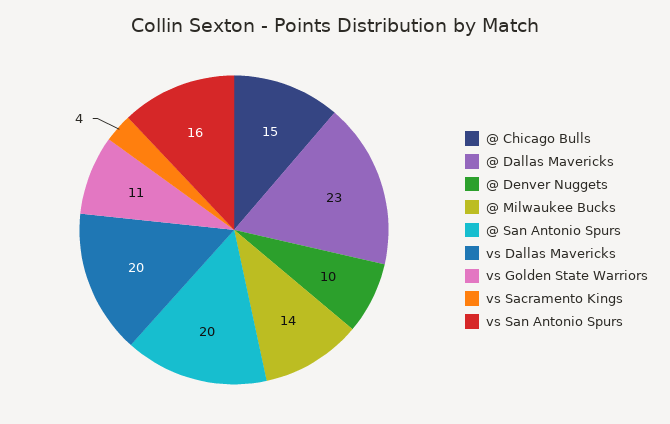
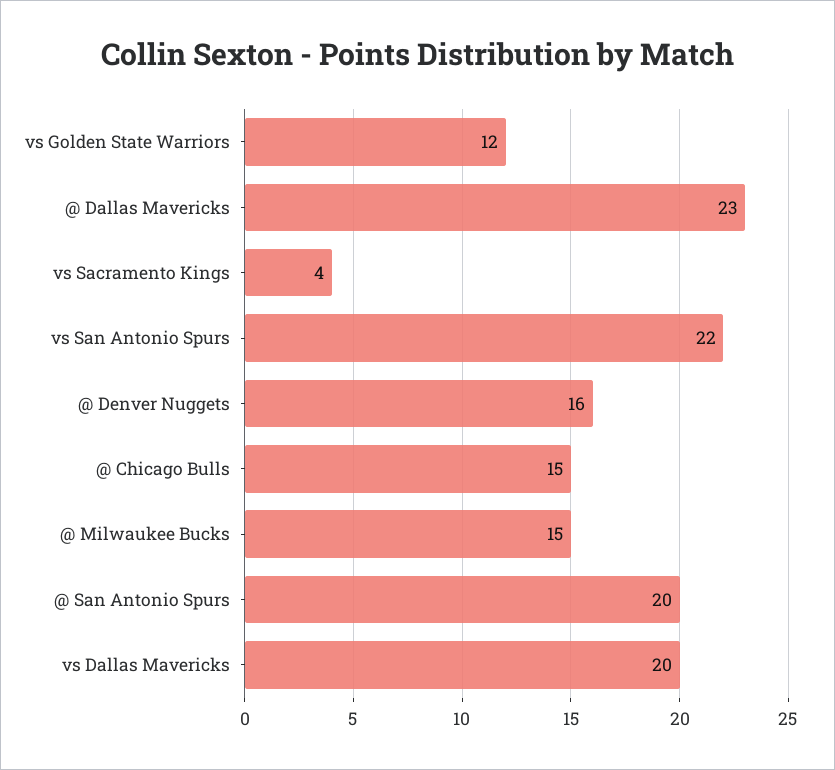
@ Denver Nuggets: 10 -> 16
@ Milwaukee Bucks: 14 -> 15
vs Golden State Warriors: 11 -> 12
vs San Antonio Spurs: 16 -> 22

